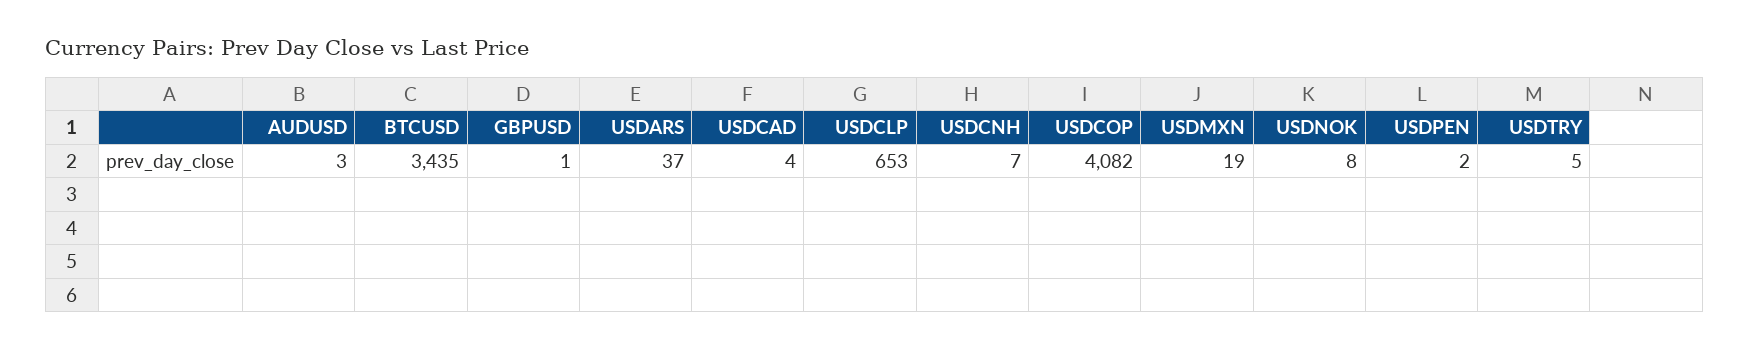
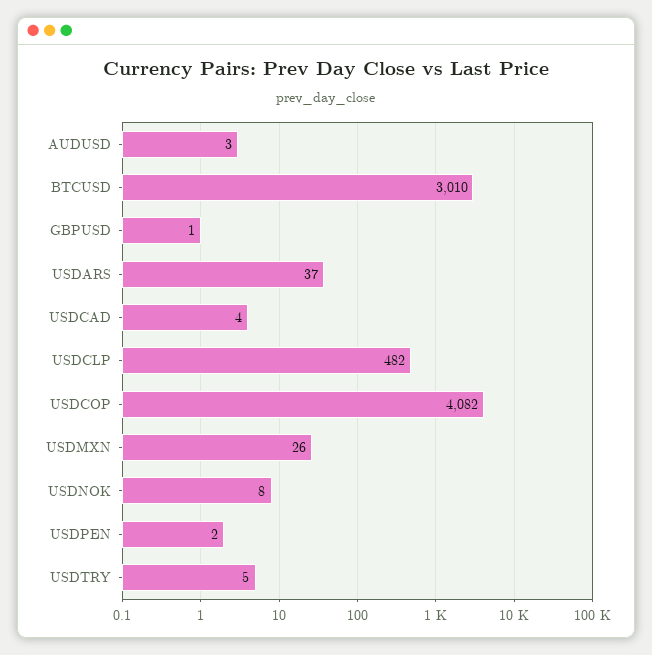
BTCUSD: 3435 -> 3010
USDCLP: 653 -> 482
USDCNH: 7 -> none
USDMXN: 19 -> 26

